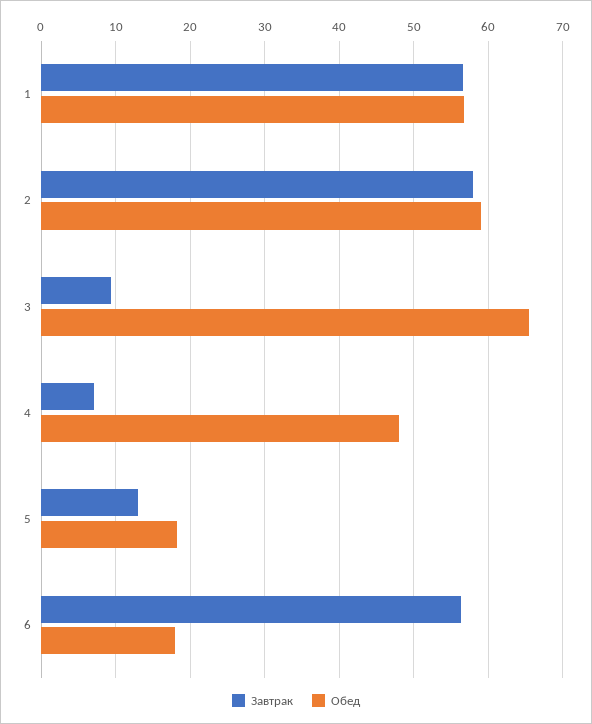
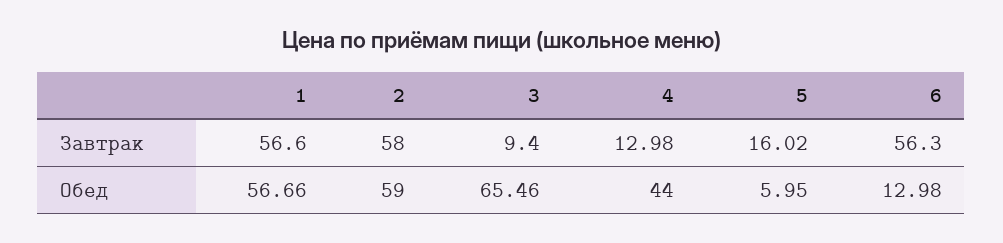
Завтрак, 4: 7 -> 12.98
Обед, 4: 48 -> 44
Завтрак, 5: 13 -> 16.02
Обед, 5: 18 -> 5.95
Обед, 6: 18 -> 12.98

